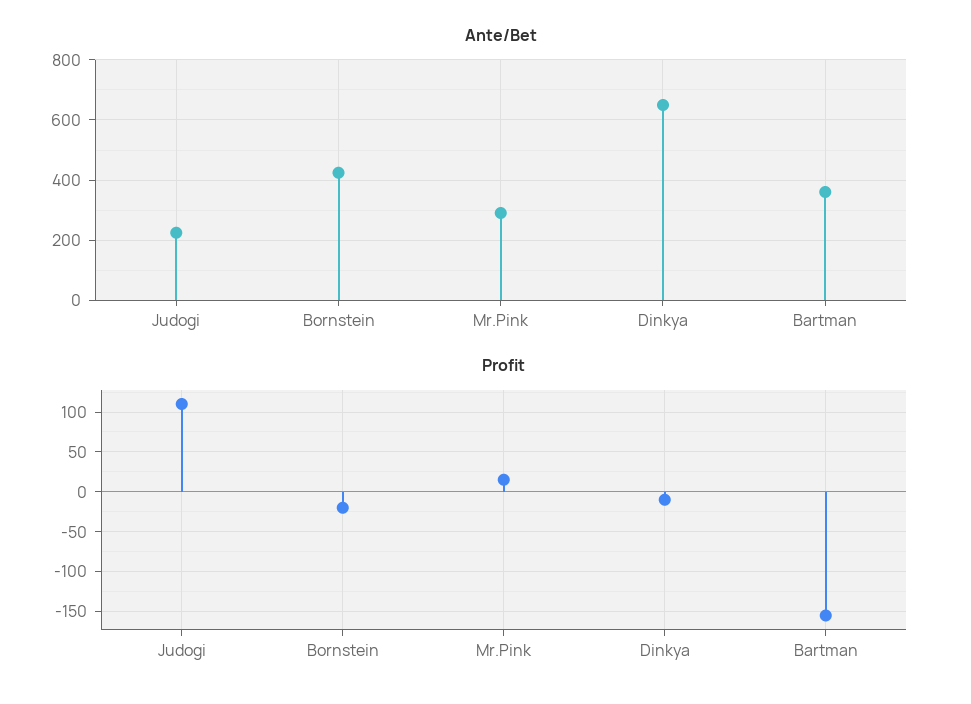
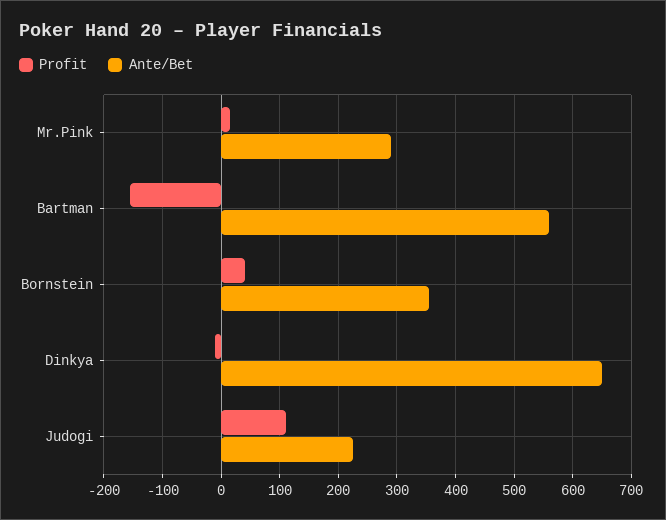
Ante/Bet, Bornstein: 420 -> 360
Ante/Bet, Bartman: 360 -> 560
Profit, Bornstein: -20 -> 40

